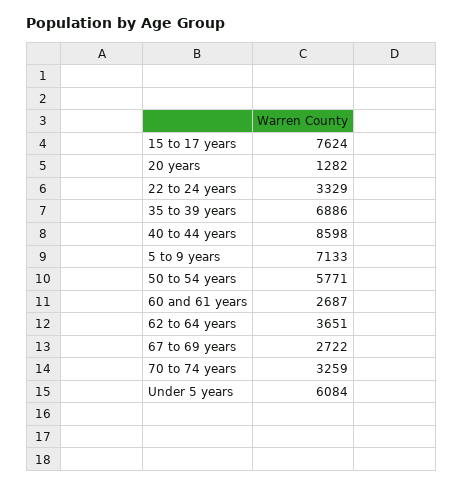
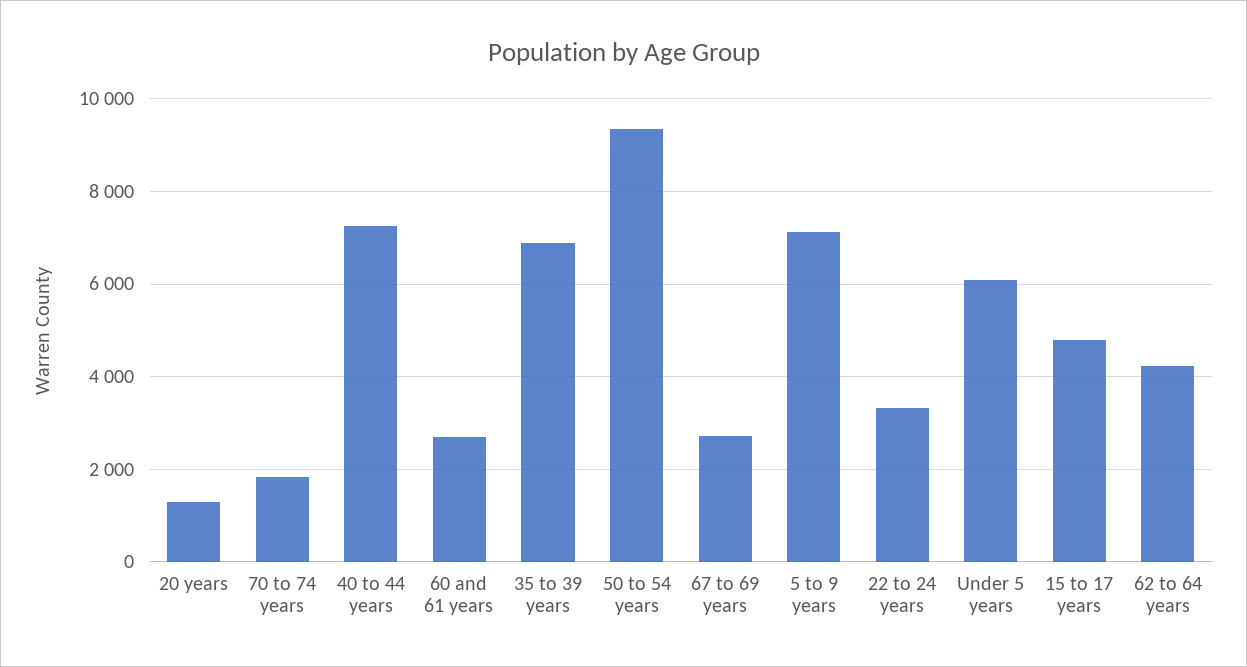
15 to 17 years: 7624 -> 4800
40 to 44 years: 8598 -> 7200
50 to 54 years: 5771 -> 9400
62 to 64 years: 3651 -> 4200
70 to 74 years: 3259 -> 1800

